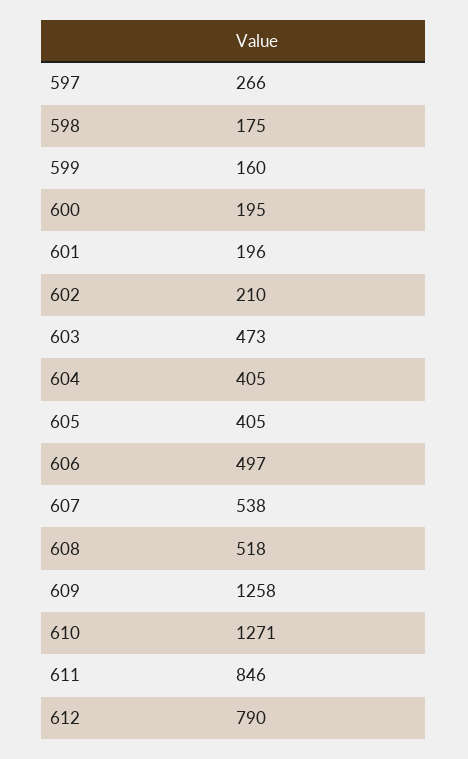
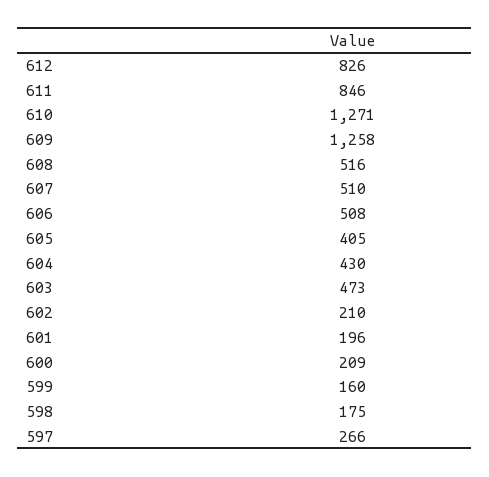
600: 195 -> 209
604: 405 -> 430
606: 497 -> 508
607: 538 -> 510
608: 518 -> 516
612: 790 -> 826

